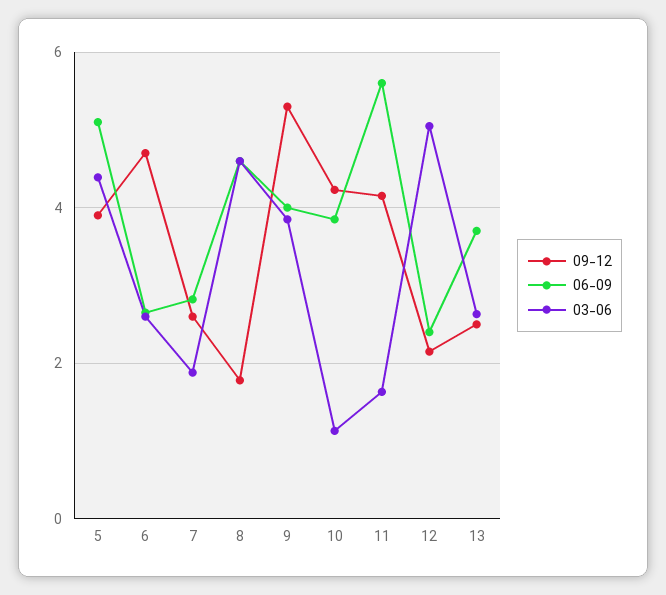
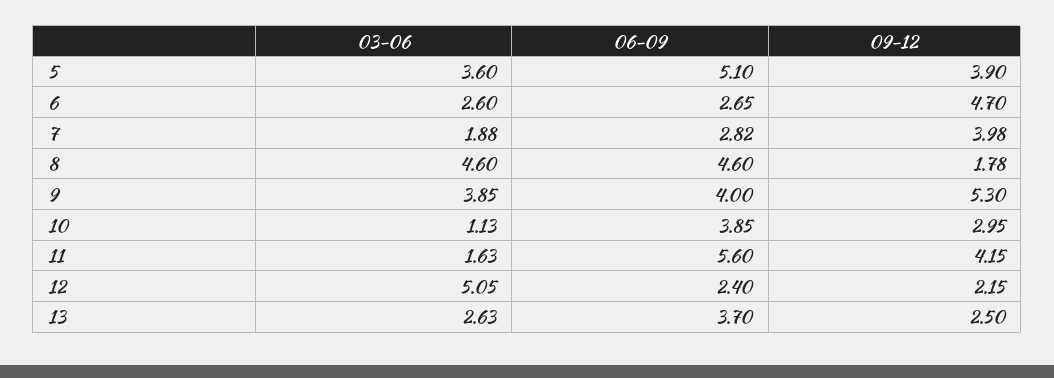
03-06, 5: 4.4 -> 3.6
09-12, 7: 2.6 -> 3.98
09-12, 10: 4.2 -> 2.95

